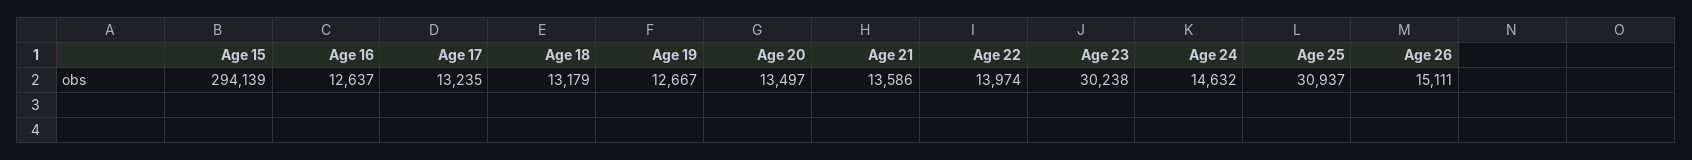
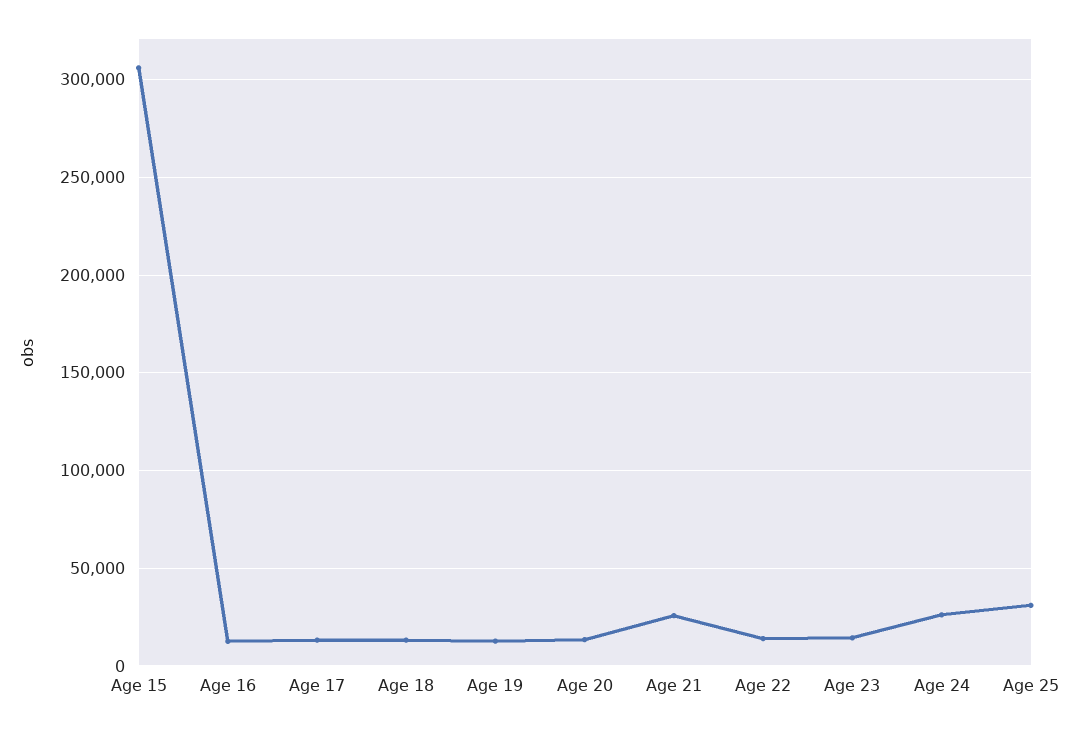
Age 15: 294139 -> 305000
Age 21: 13586 -> 25000
Age 23: 30238 -> 15000
Age 24: 14632 -> 25000
Age 26: 15111 -> none

